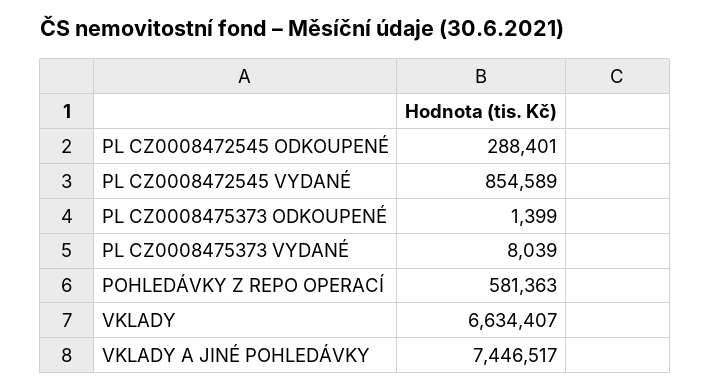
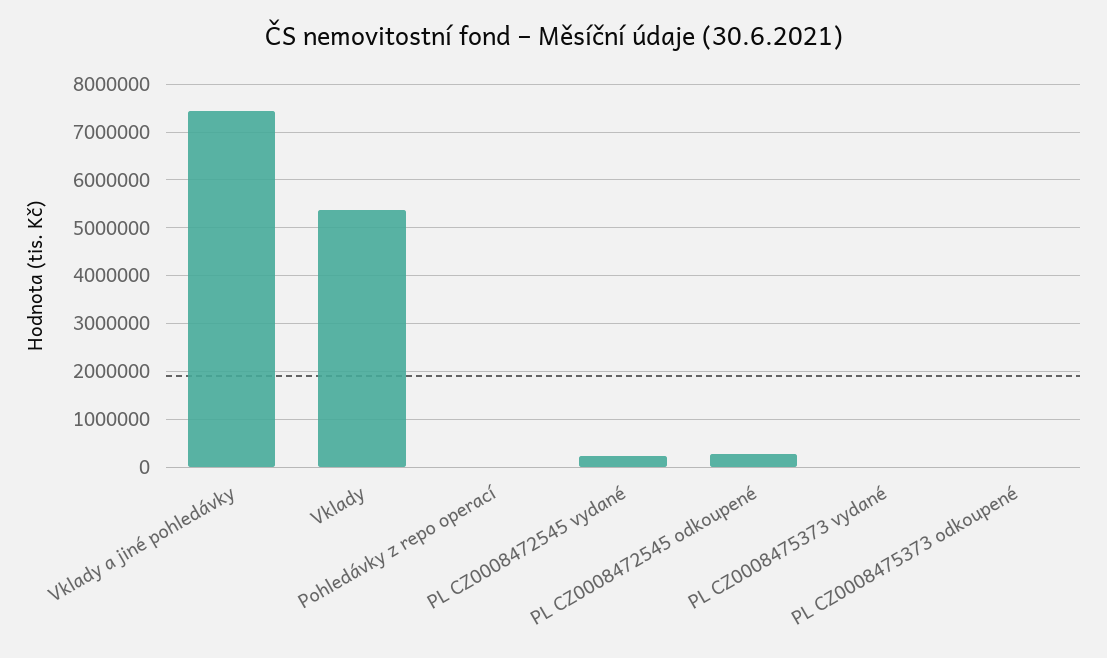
PL CZ0008472545 VYDANÉ: 854589 -> 200000
POHLEDÁVKY Z REPO OPERACÍ: 581363 -> 0
VKLADY: 6634407 -> 5400000

